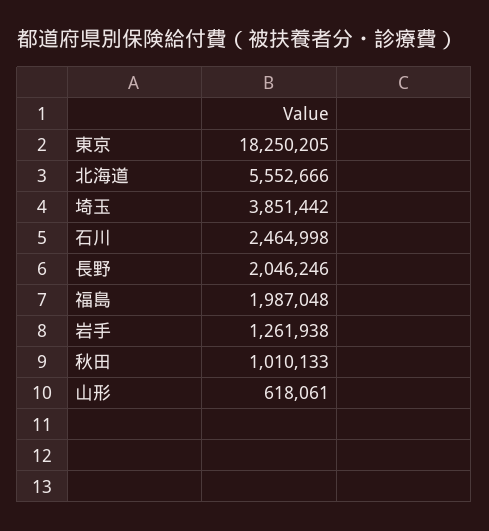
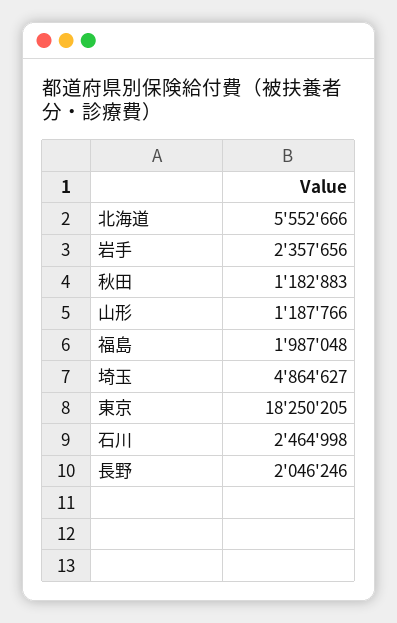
埼玉: 3851442 -> 4864627
岩手: 1261938 -> 2357656
秋田: 1010133 -> 1182883
山形: 618061 -> 1187766

